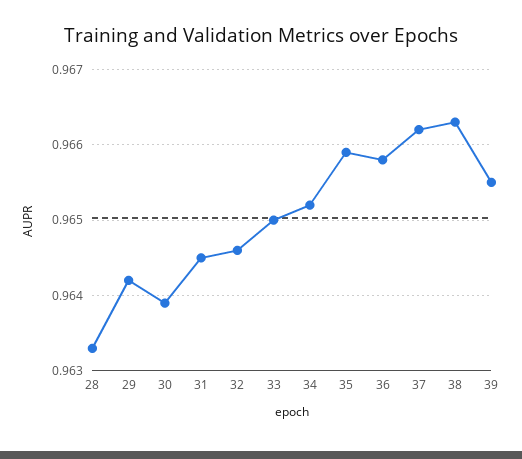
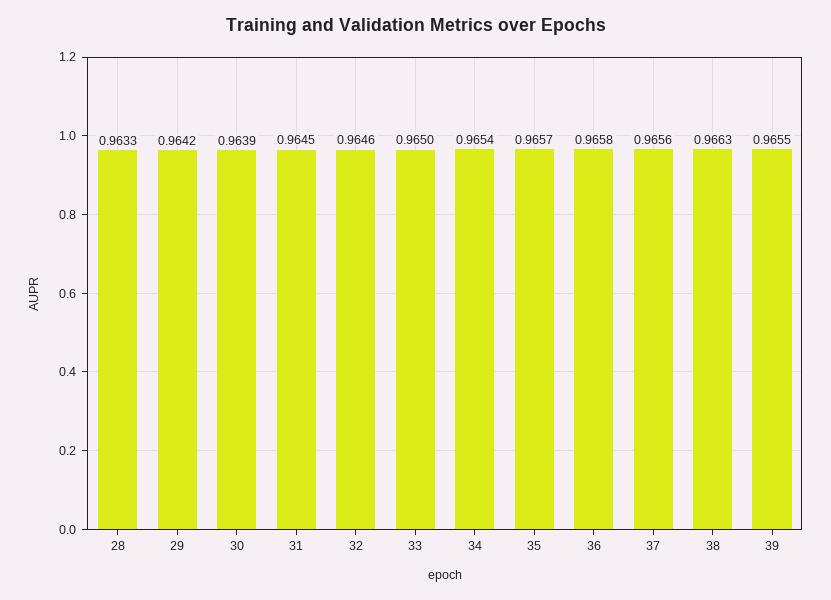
34: 0.9652 -> 0.9654
35: 0.9659 -> 0.9657
37: 0.9662 -> 0.9656

